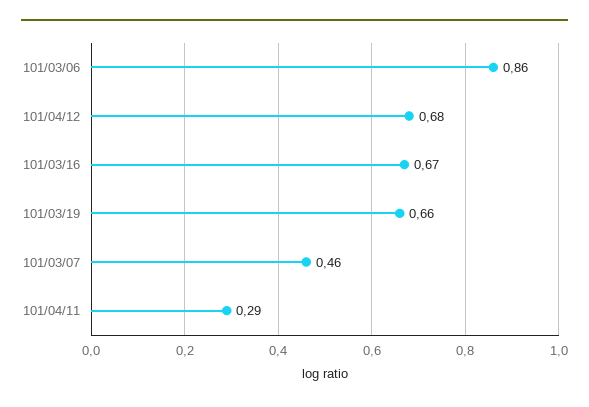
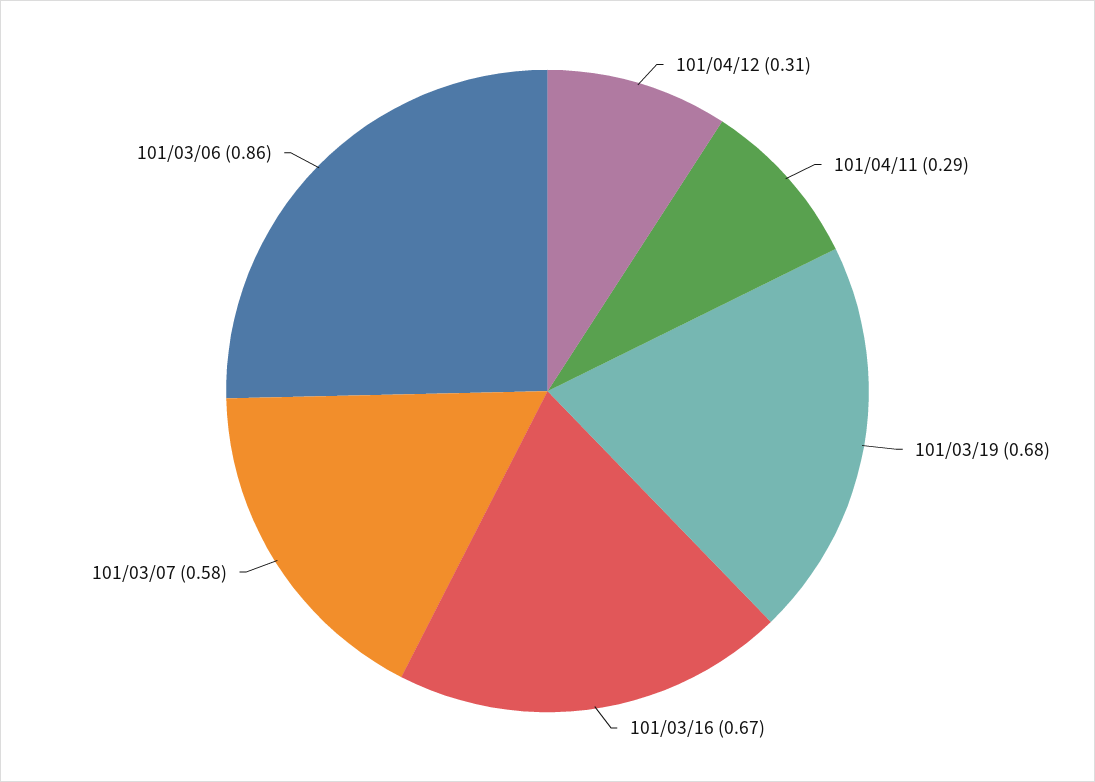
101/04/12: 0.68 -> 0.31
101/03/19: 0.66 -> 0.68
101/03/07: 0.46 -> 0.58

